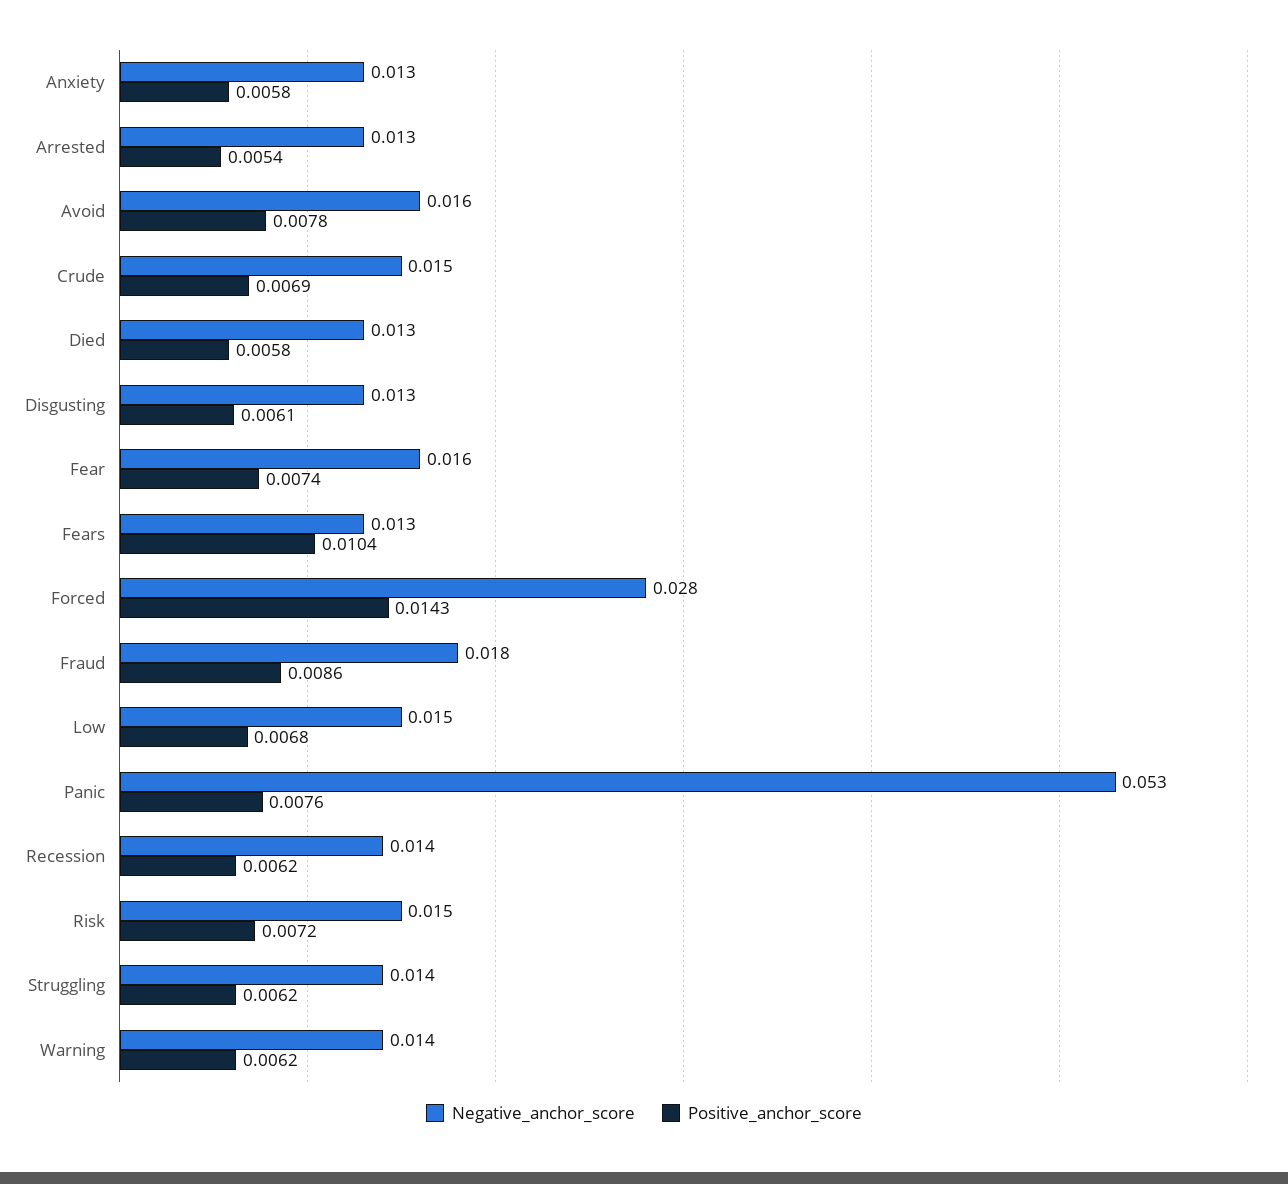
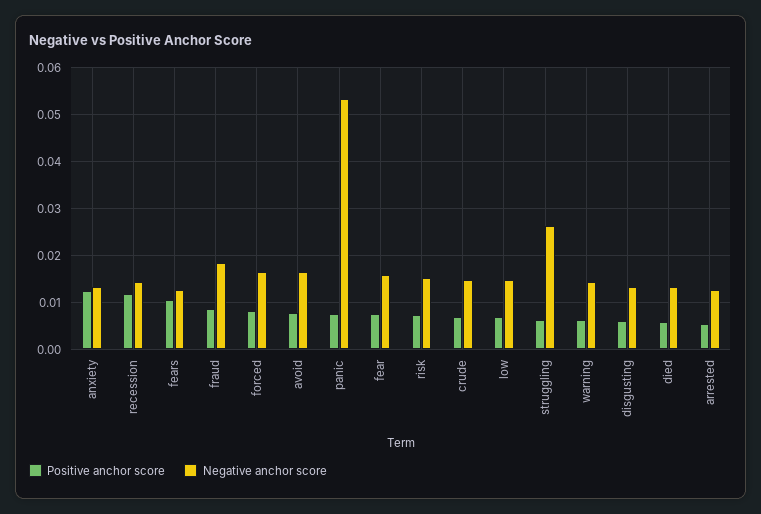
Positive_anchor_score, Anxiety: 0.0058 -> 0.012
Negative_anchor_score, Forced: 0.028 -> 0.016
Positive_anchor_score, Forced: 0.0143 -> 0.008
Positive_anchor_score, Recession: 0.0062 -> 0.012
Negative_anchor_score, Struggling: 0.014 -> 0.026

